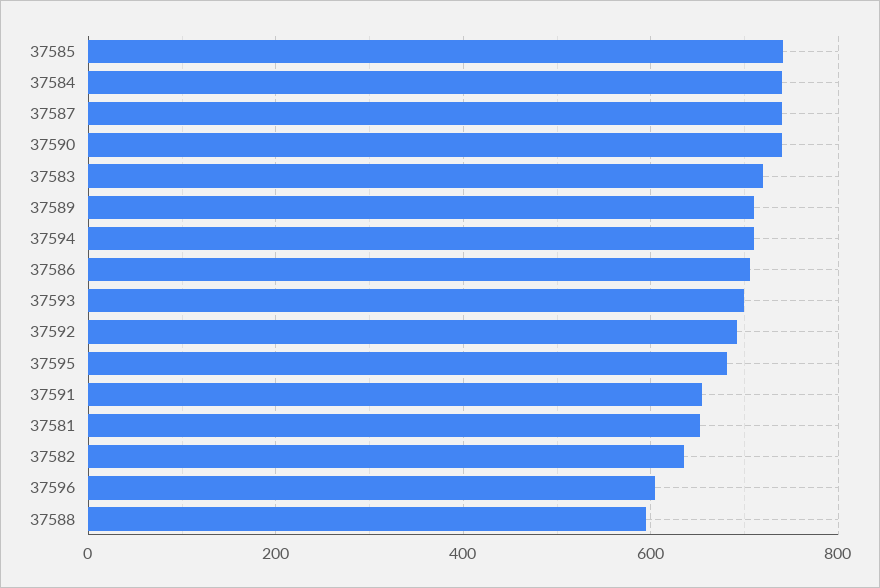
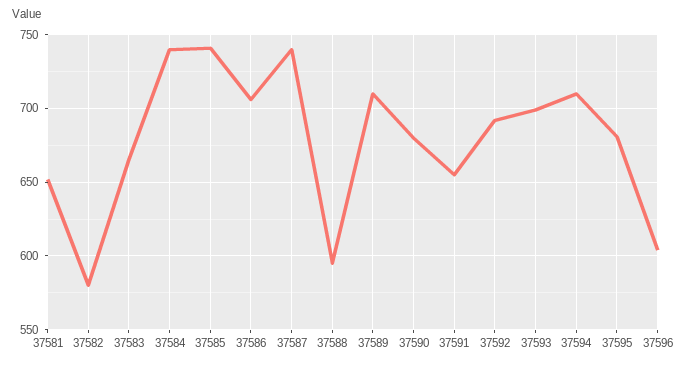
37590: 740 -> 680
37583: 720 -> 665
37582: 640 -> 580

